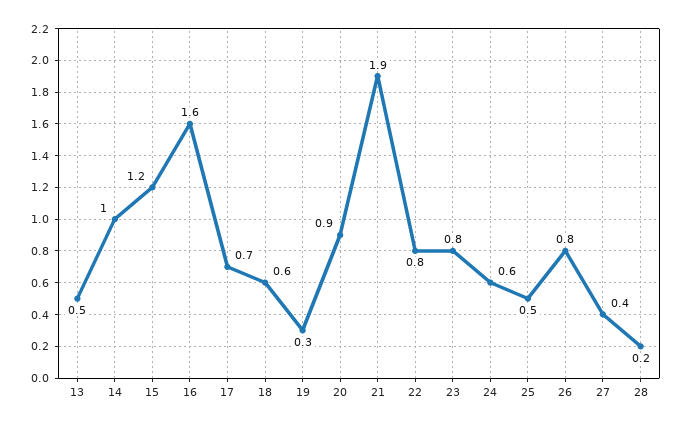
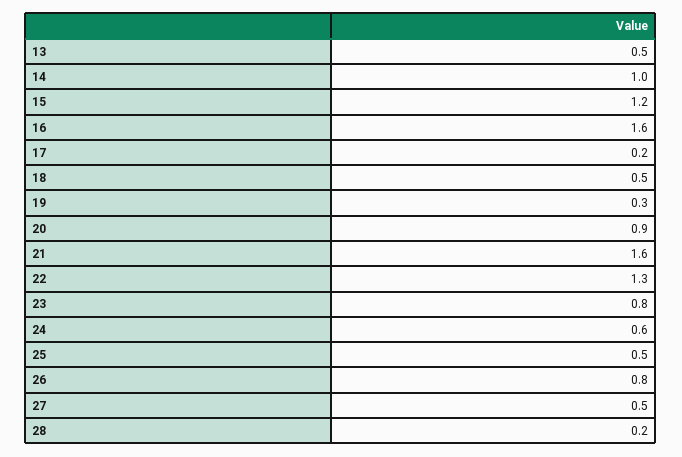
17: 0.7 -> 0.2
18: 0.6 -> 0.5
21: 1.9 -> 1.6
22: 0.8 -> 1.3
27: 0.4 -> 0.5

